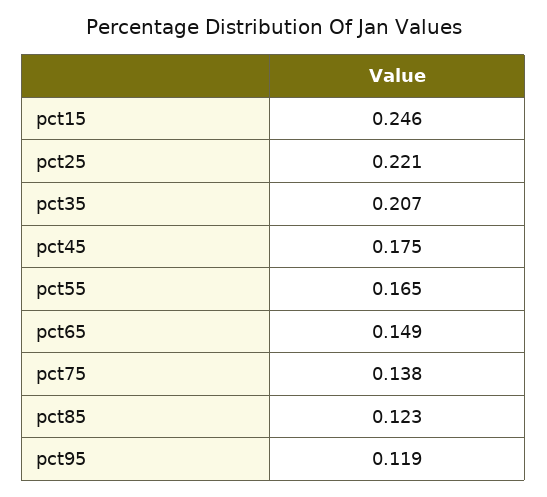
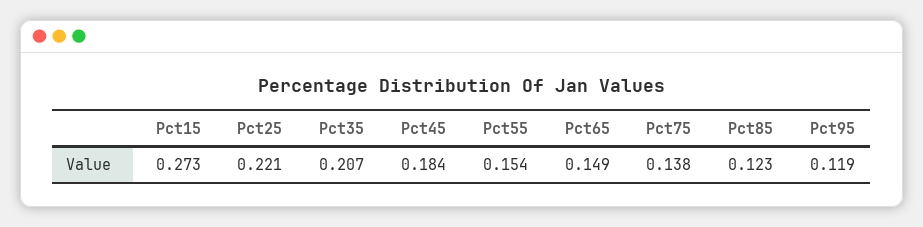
pct15: 0.246 -> 0.273
pct45: 0.175 -> 0.184
pct55: 0.165 -> 0.154

